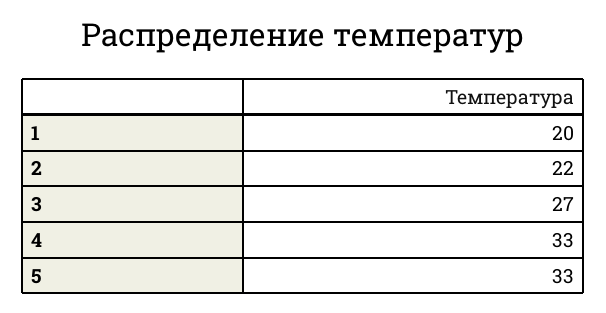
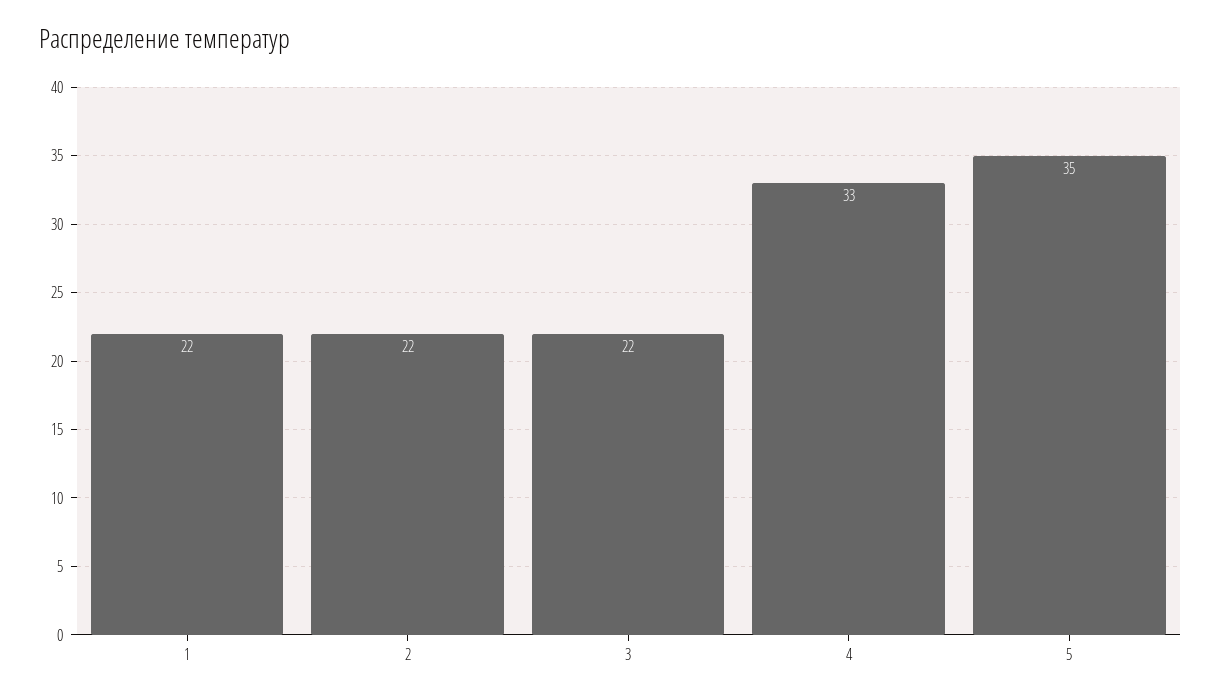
1: 20 -> 22
3: 27 -> 22
5: 33 -> 35

